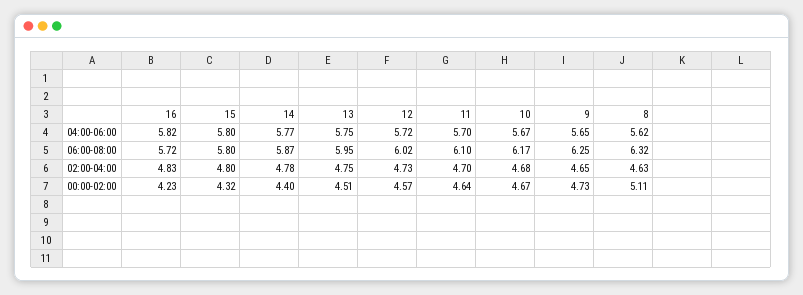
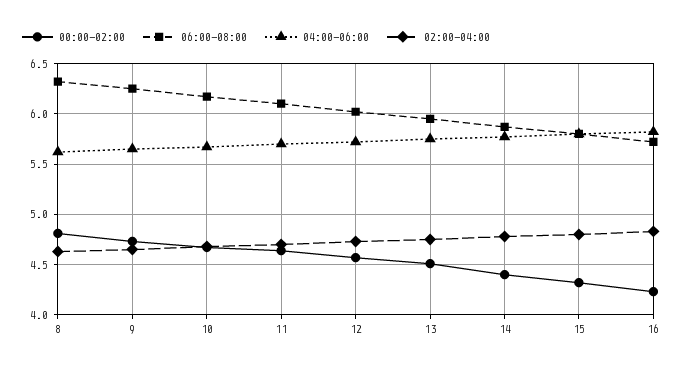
00:00-02:00, 8: 5.11 -> 4.8

